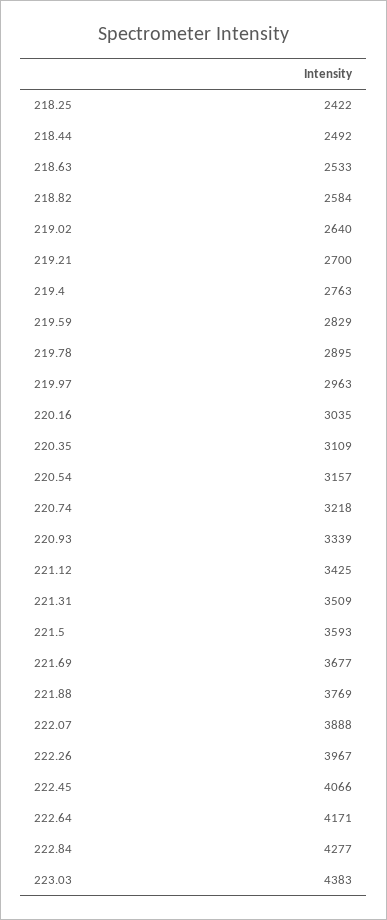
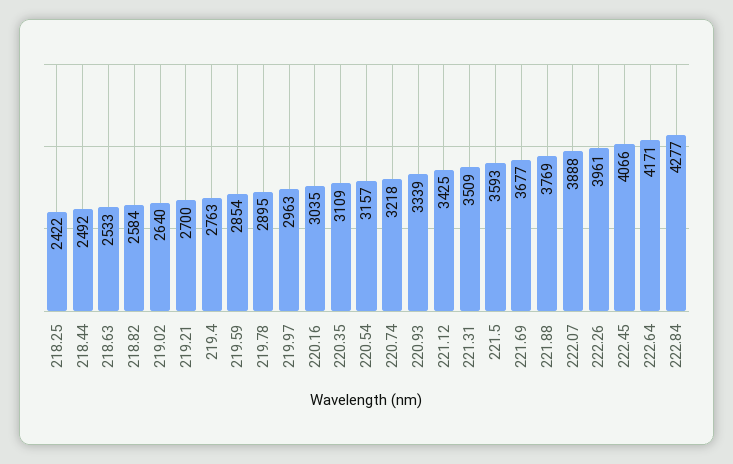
219.59: 2829 -> 2854
222.26: 3967 -> 3961
223.03: 4383 -> none

